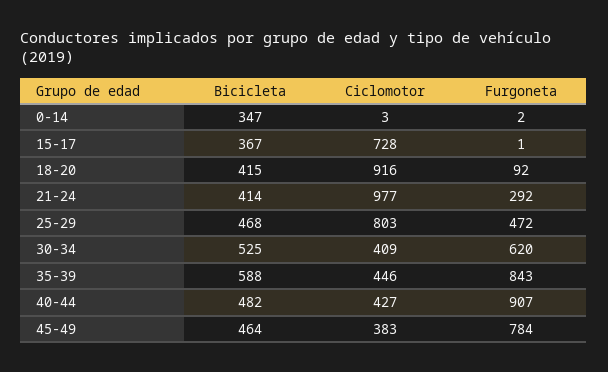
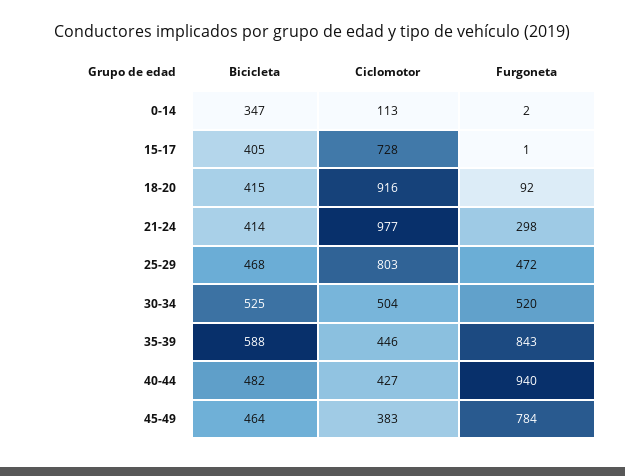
Ciclomotor, 0-14: 3 -> 113
Bicicleta, 15-17: 367 -> 405
Furgoneta, 21-24: 292 -> 298
Ciclomotor, 30-34: 409 -> 504
Furgoneta, 30-34: 620 -> 520
Furgoneta, 40-44: 907 -> 940

